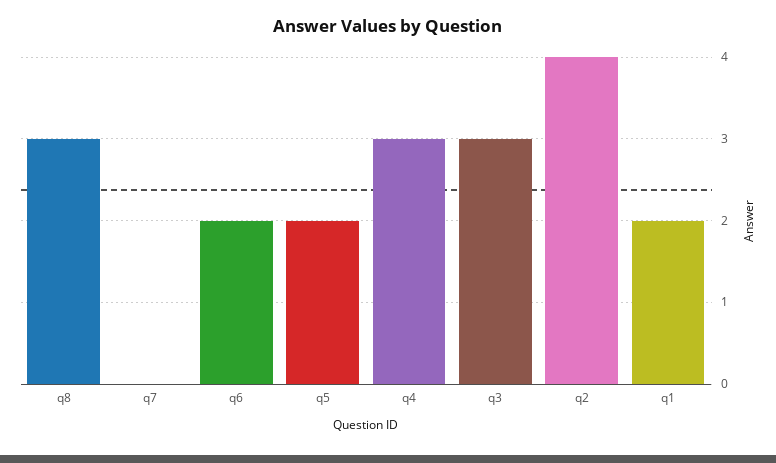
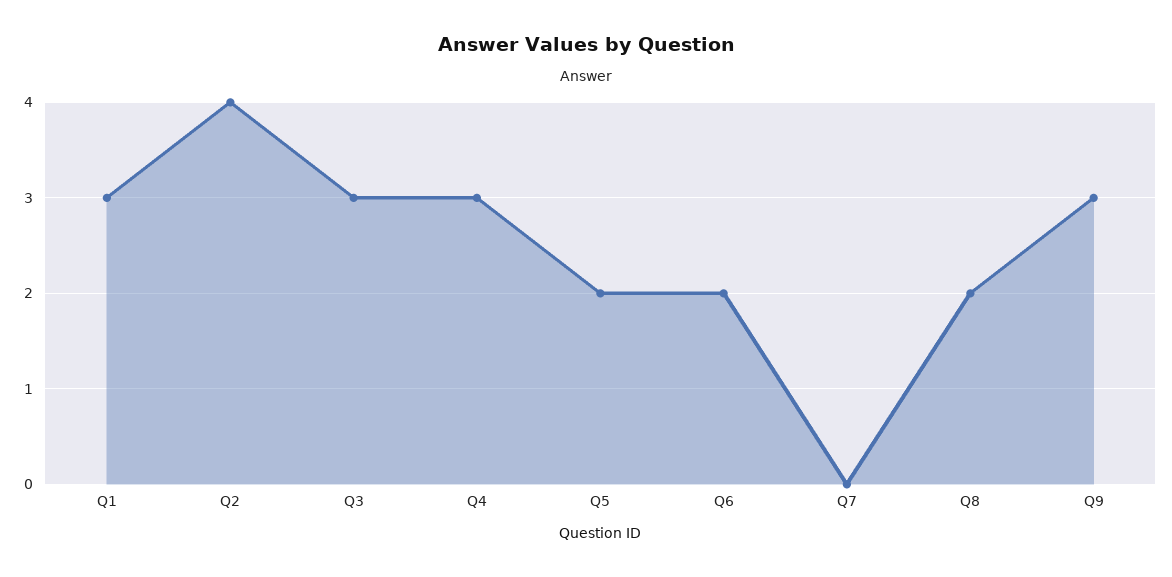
q8: 3 -> 2
q1: 2 -> 3
Q9: none -> 3

